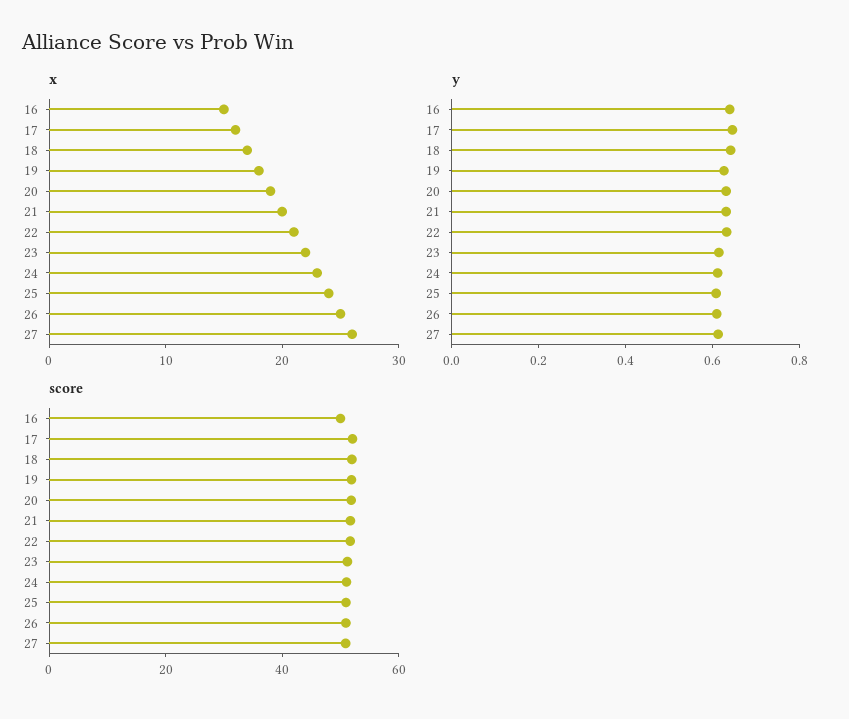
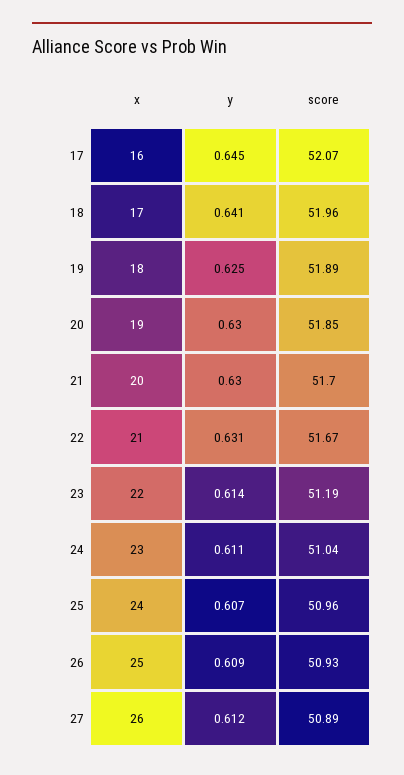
x, 16: 15 -> none
y, 16: 0.65 -> none
score, 16: 50 -> none

